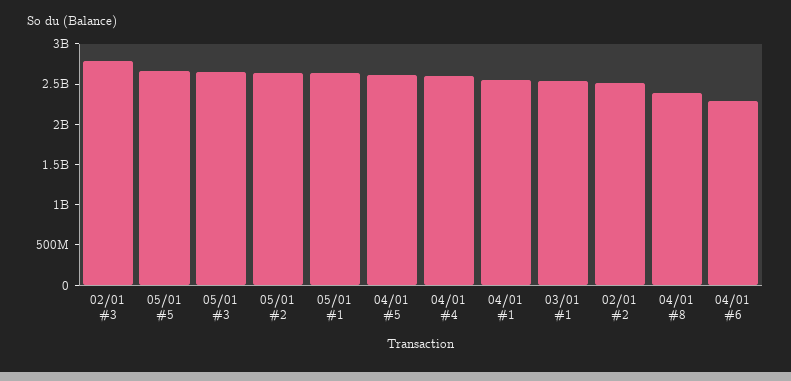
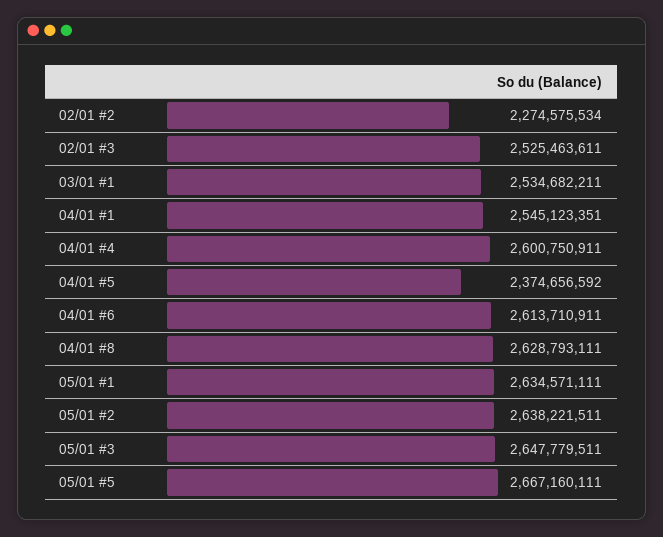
02/01 #3: 2800000000 -> 2525463611
04/01 #5: 2600000000 -> 2374656592
02/01 #2: 2500000000 -> 2274575534
04/01 #8: 2400000000 -> 2628793111
04/01 #6: 2300000000 -> 2613710911

